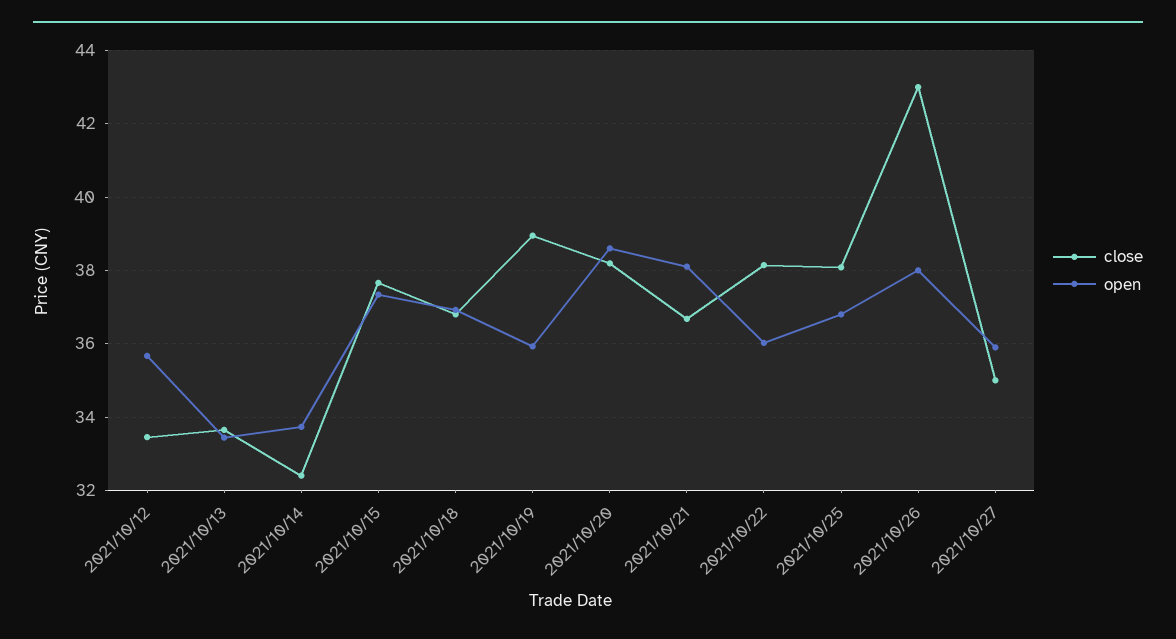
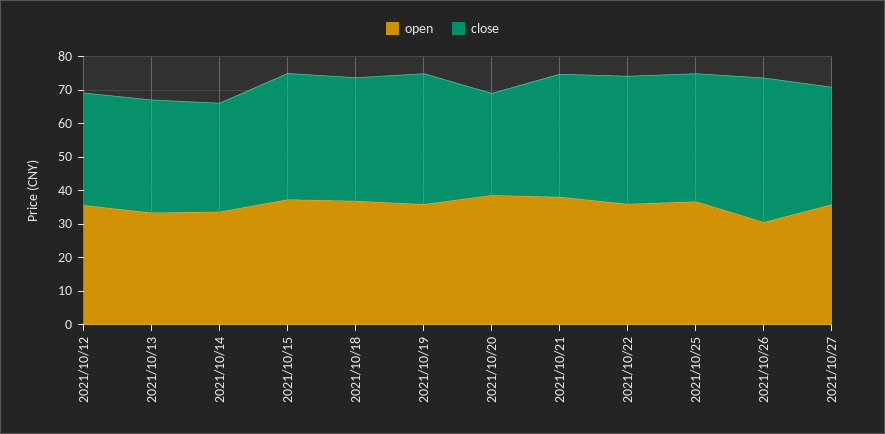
close, 2021/10/20: 38.2 -> 30
open, 2021/10/26: 38 -> 30

